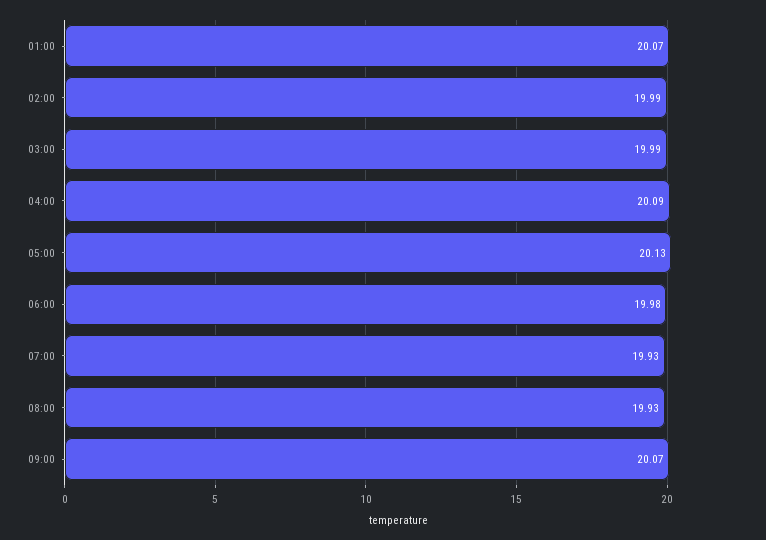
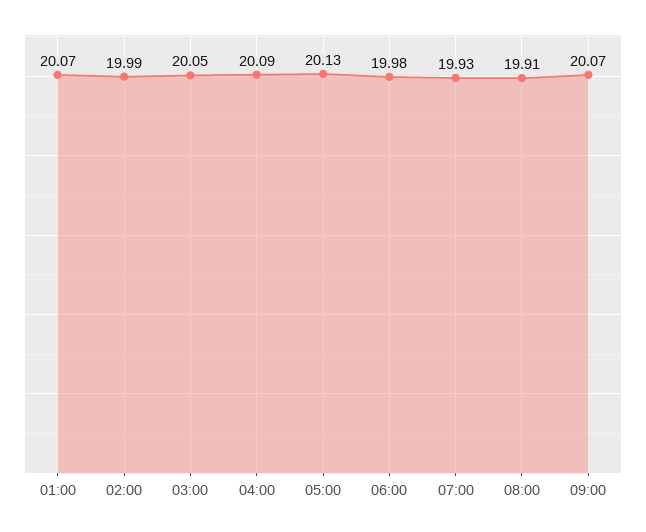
03:00: 19.99 -> 20.05
08:00: 19.93 -> 19.91

